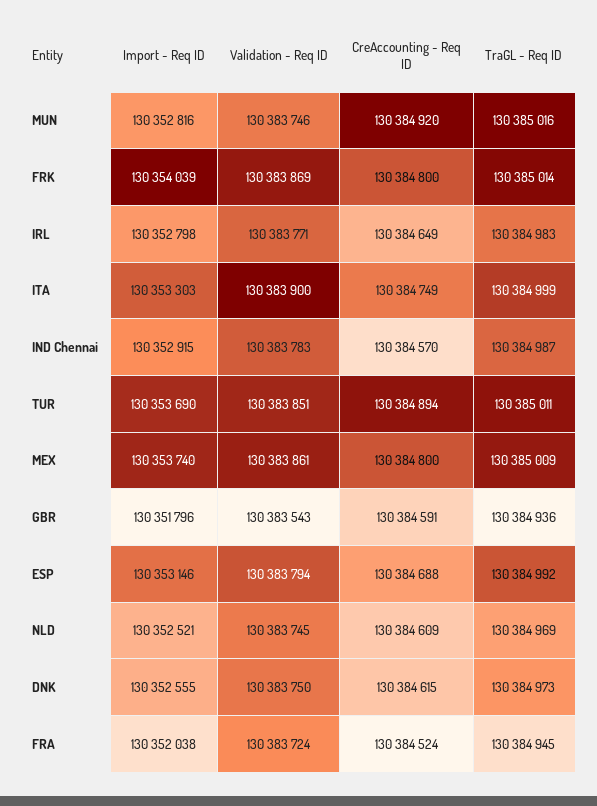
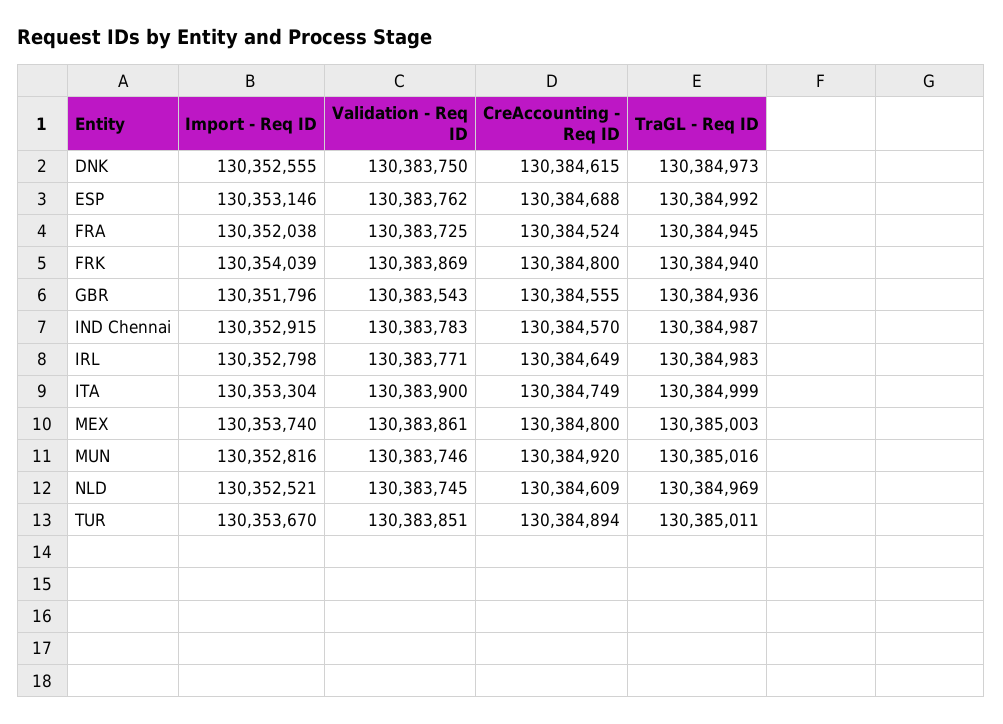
TraGL - Req ID, FRK: 130385014 -> 130384940
Import - Req ID, ITA: 130353303 -> 130353304
Import - Req ID, TUR: 130353690 -> 130353670
TraGL - Req ID, MEX: 130385009 -> 130385003
CreAccounting - Req ID, GBR: 130384591 -> 130384555
Validation - Req ID, ESP: 130383794 -> 130383762
Validation - Req ID, FRA: 130383724 -> 130383725

